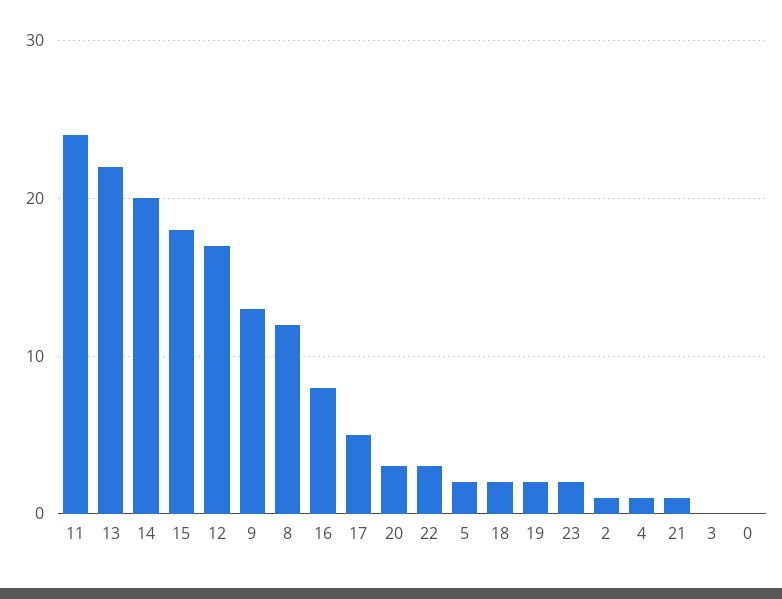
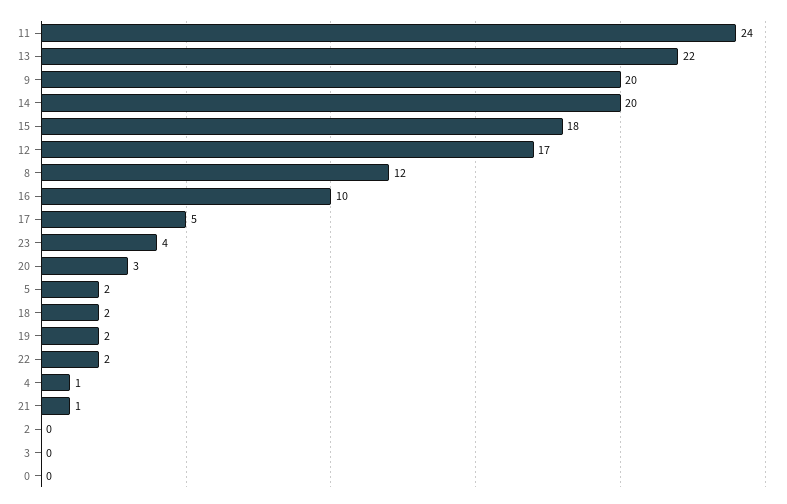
9: 13 -> 20
16: 8 -> 10
22: 3 -> 2
23: 2 -> 4
2: 1 -> 0

